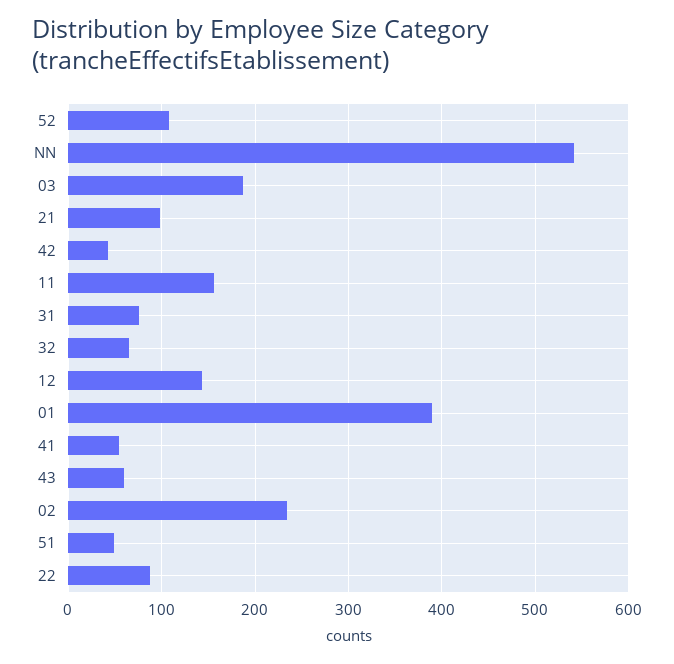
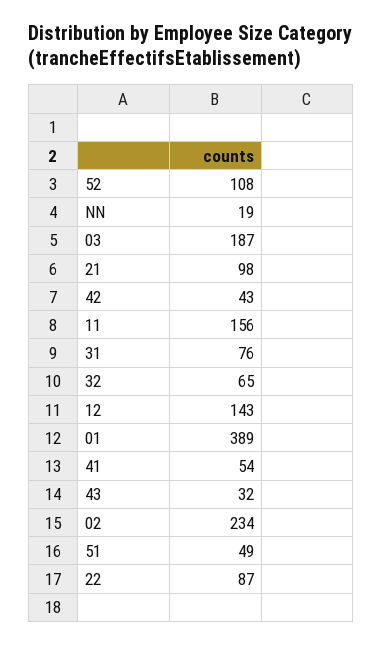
NN: 540 -> 19
43: 60 -> 32

